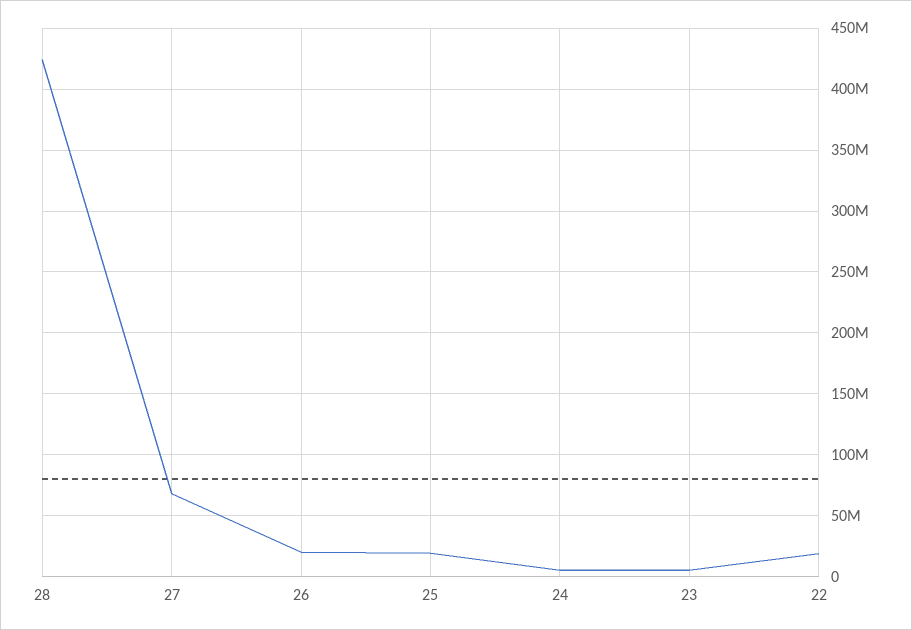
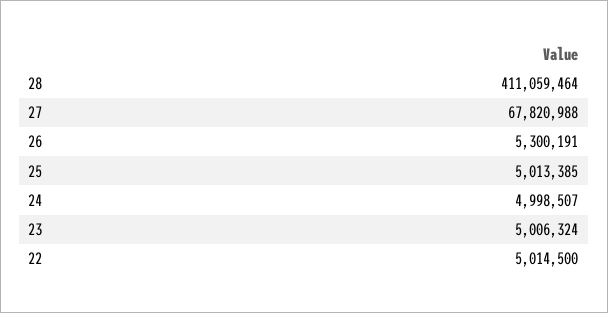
28: 425000000 -> 411059464
26: 20000000 -> 5300191
25: 20000000 -> 5013385
22: 20000000 -> 5014500

